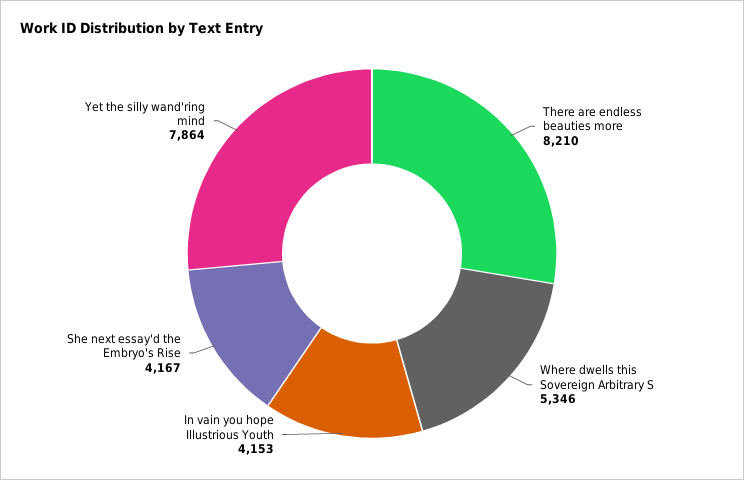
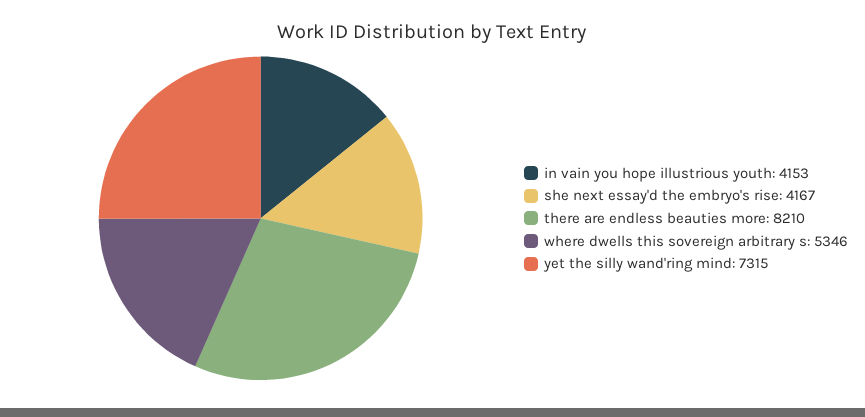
Yet the silly wand'ring mind: 7864 -> 7315

